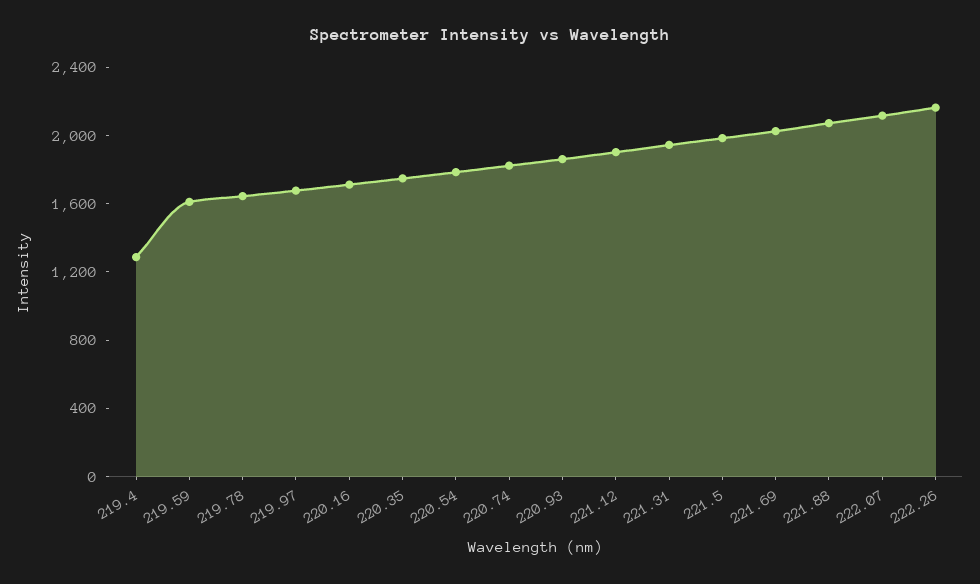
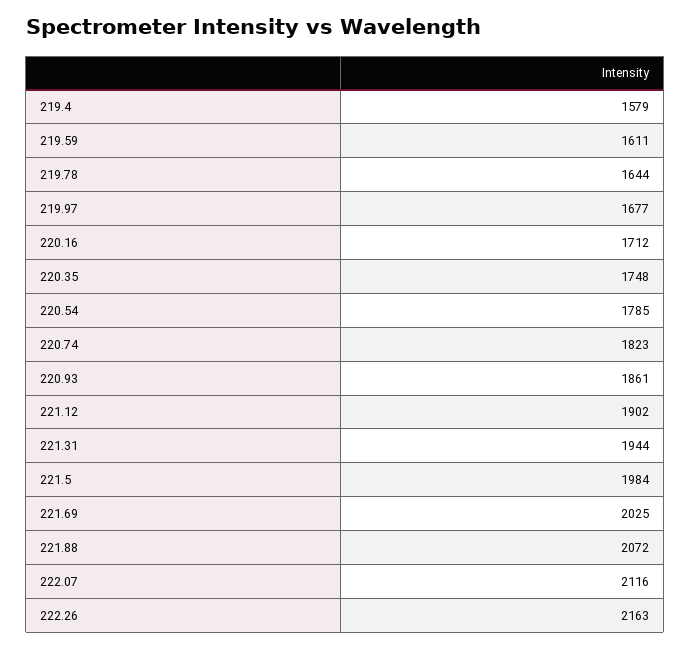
219.4: 1300 -> 1579

